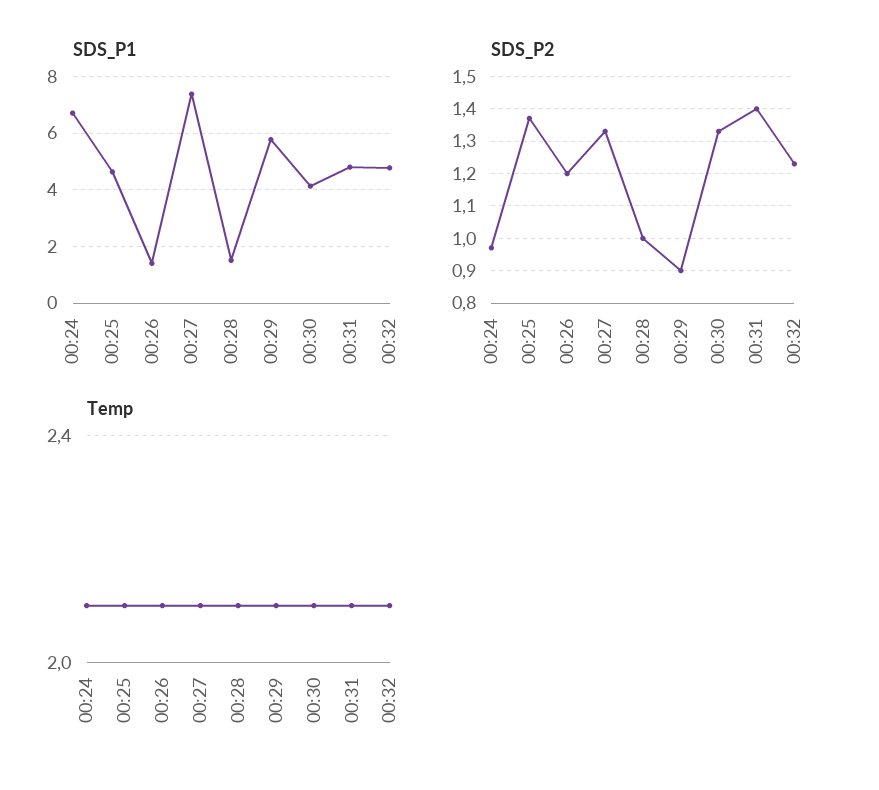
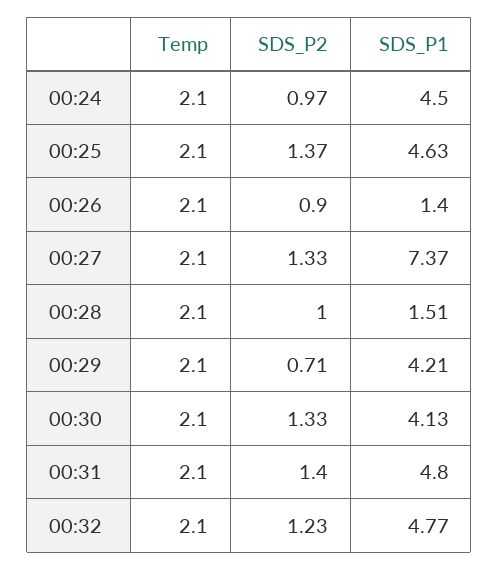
SDS_P1, 00:24: 6.75 -> 4.5
SDS_P1, 00:29: 5.75 -> 4.21
SDS_P2, 00:26: 1.2 -> 0.9
SDS_P2, 00:29: 0.9 -> 0.71

